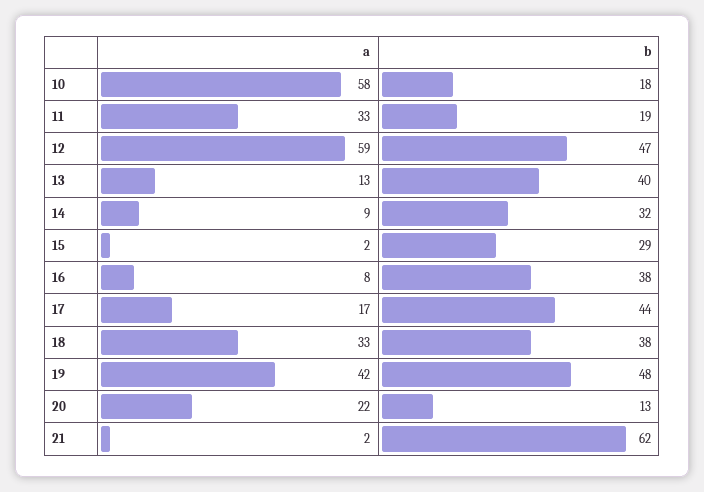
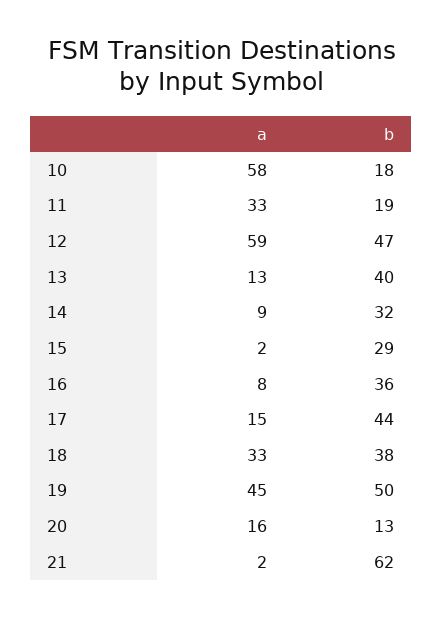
b, 16: 38 -> 36
a, 17: 17 -> 15
a, 19: 42 -> 45
b, 19: 48 -> 50
a, 20: 22 -> 16

